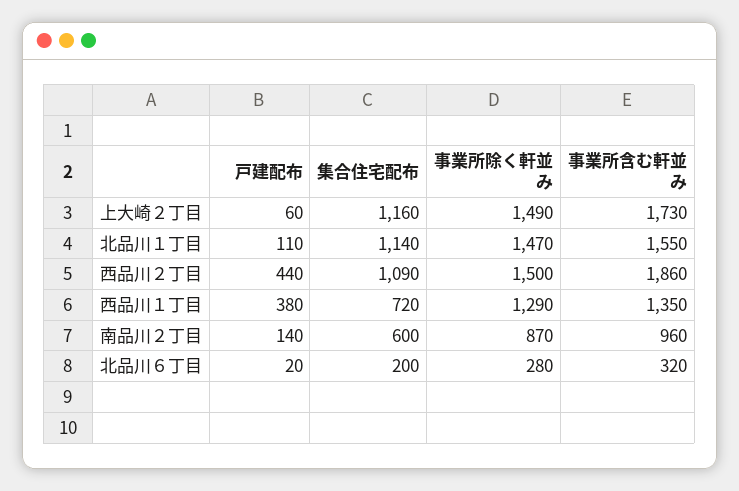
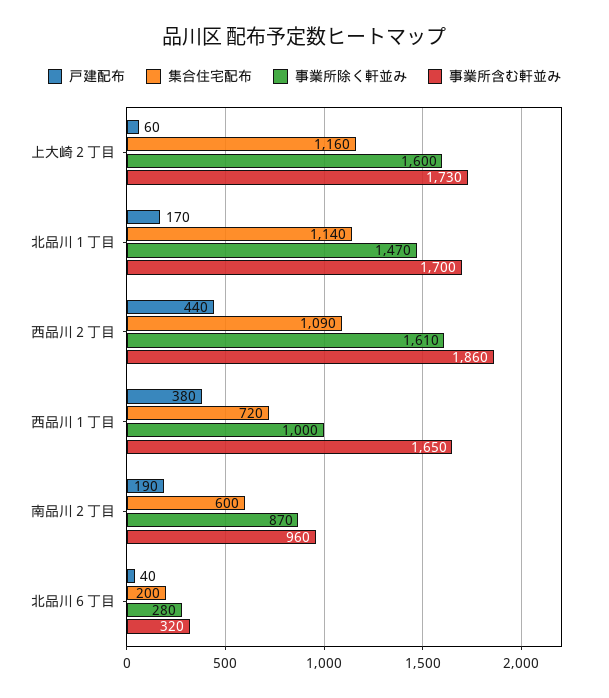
事業所除く軒並み, 上大崎２丁目: 1490 -> 1600
戸建配布, 北品川１丁目: 110 -> 170
事業所含む軒並み, 北品川１丁目: 1550 -> 1700
事業所除く軒並み, 西品川２丁目: 1500 -> 1610
事業所除く軒並み, 西品川１丁目: 1290 -> 1000
事業所含む軒並み, 西品川１丁目: 1350 -> 1650
戸建配布, 南品川２丁目: 140 -> 190
戸建配布, 北品川６丁目: 20 -> 40

